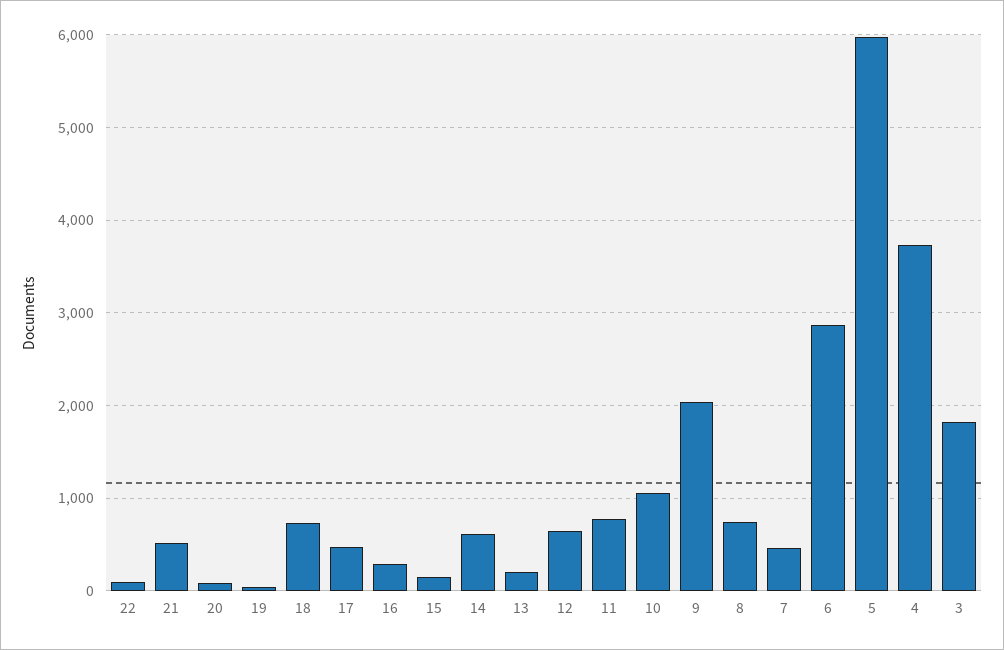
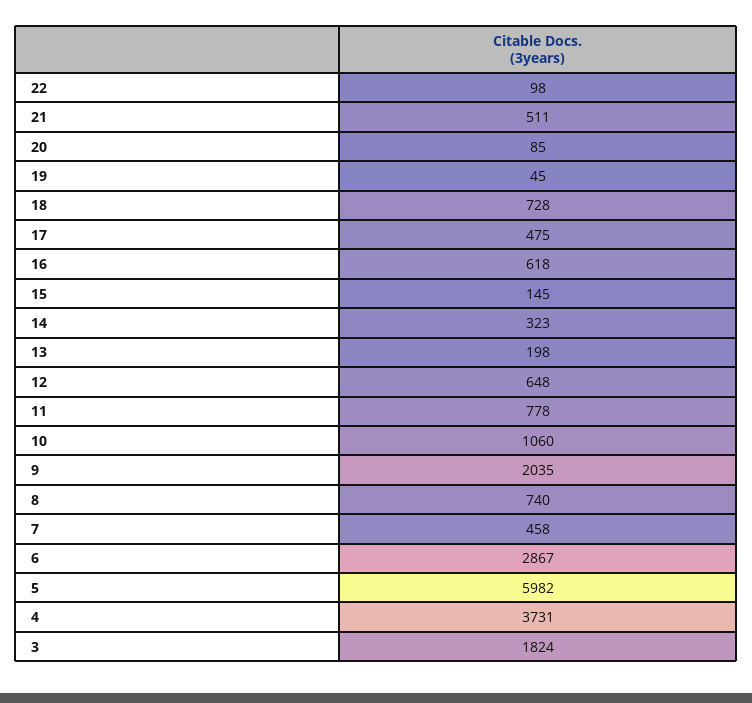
16: 300 -> 618
14: 600 -> 323

